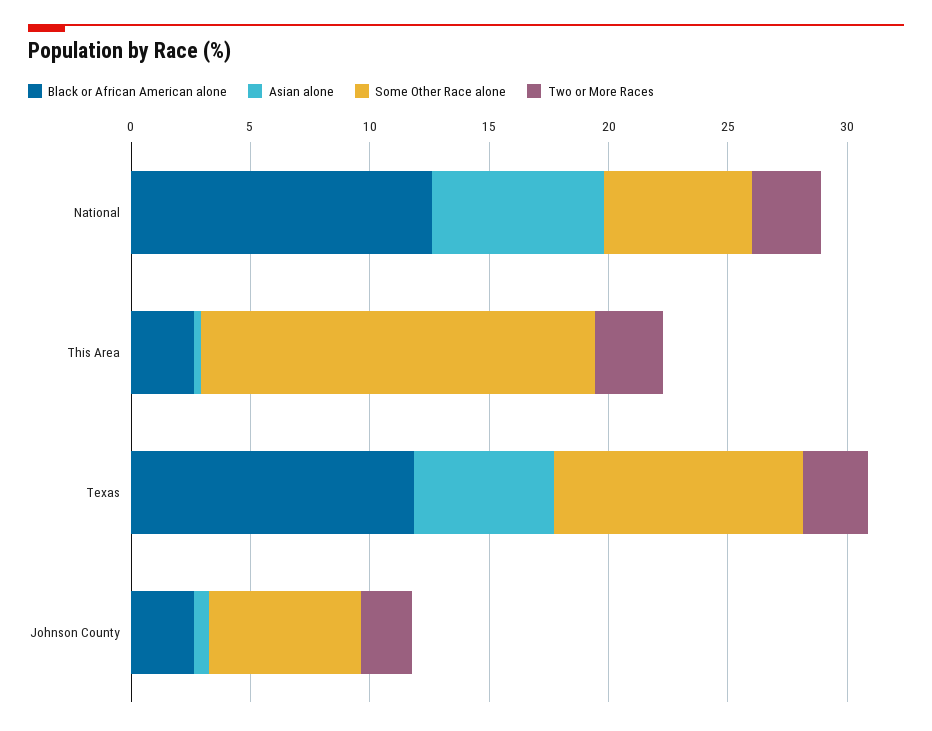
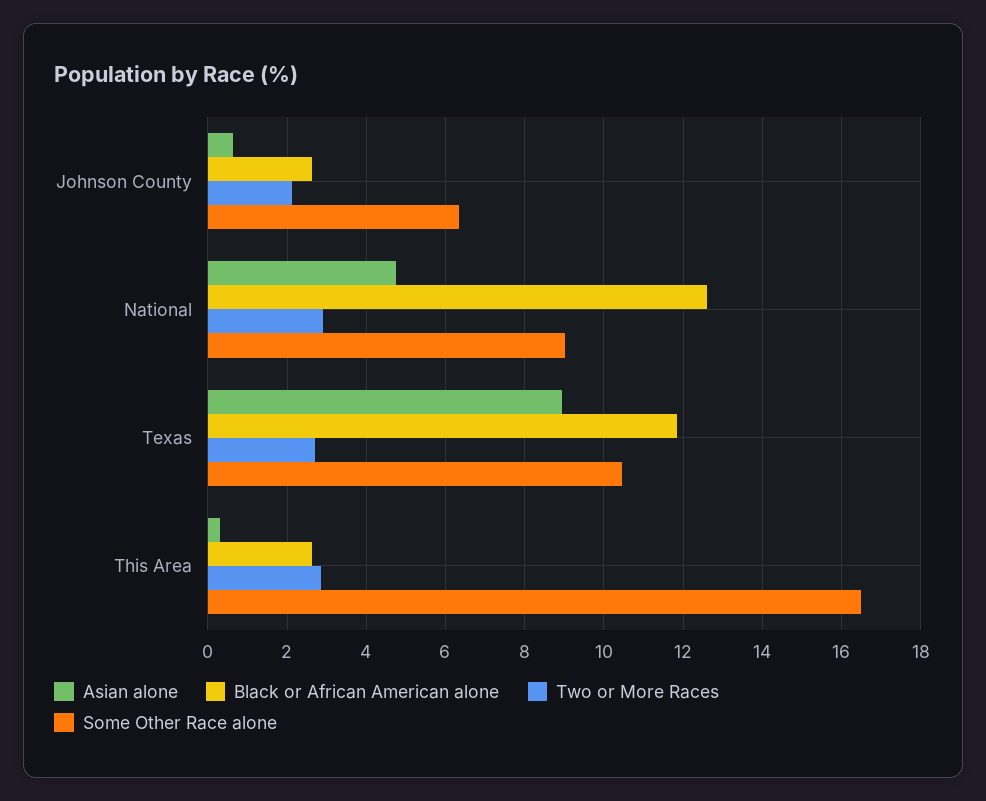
Asian alone, National: 7 -> 4.8
Some Other Race alone, National: 6 -> 9
Asian alone, Texas: 6 -> 9

